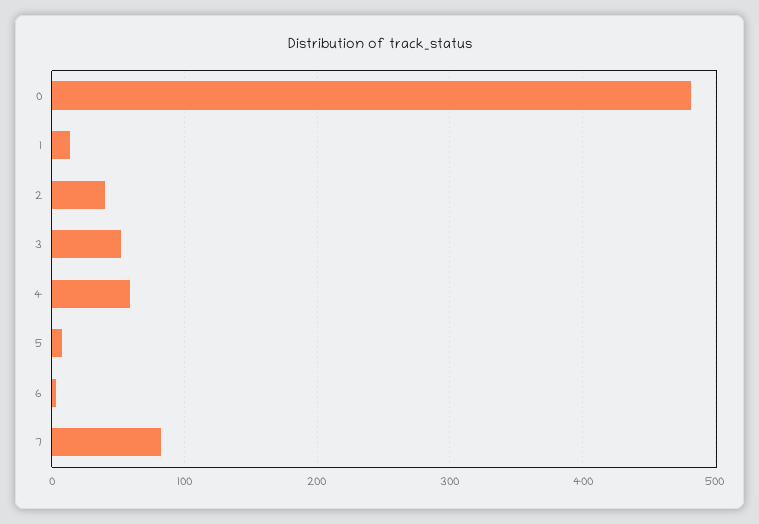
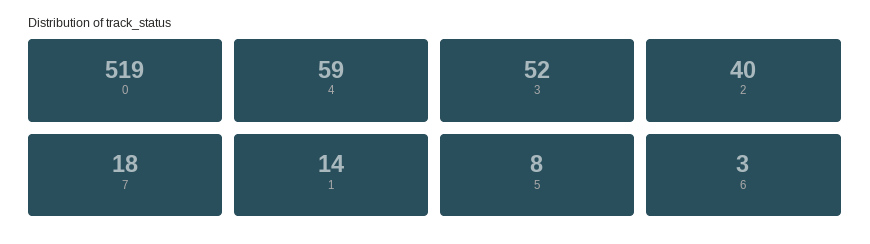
0: 480 -> 519
7: 80 -> 18

